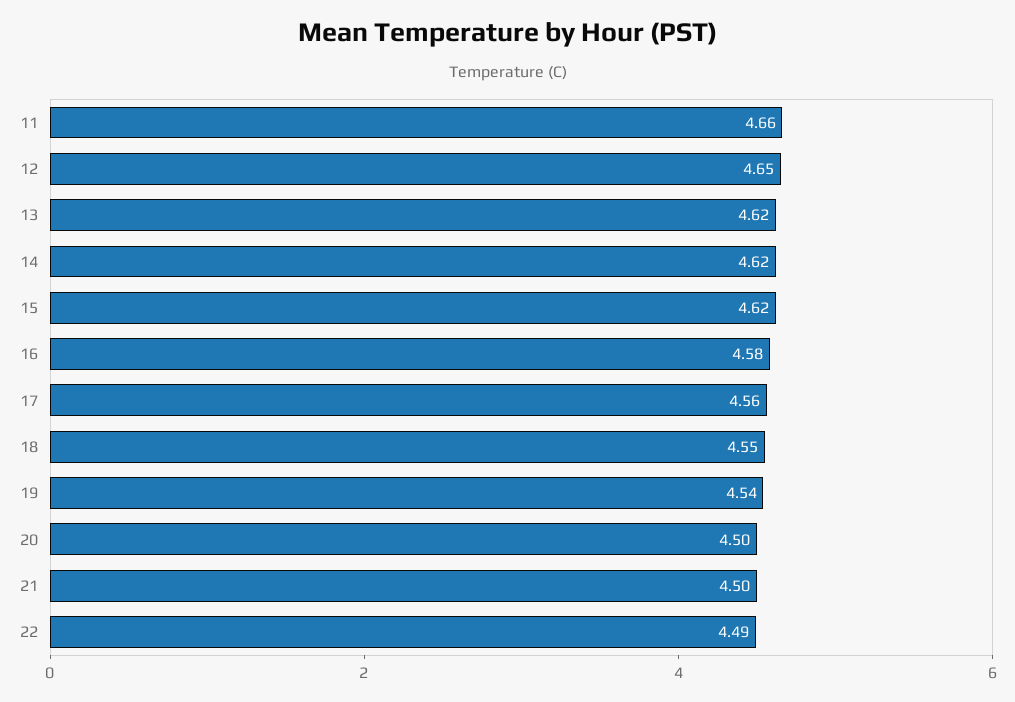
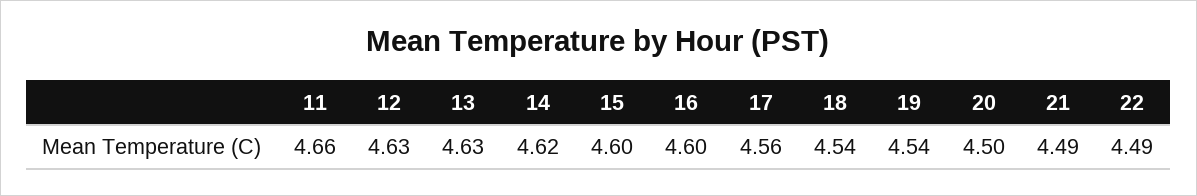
12: 4.65 -> 4.63
13: 4.62 -> 4.63
15: 4.62 -> 4.6
16: 4.58 -> 4.6
18: 4.55 -> 4.54
21: 4.5 -> 4.49

